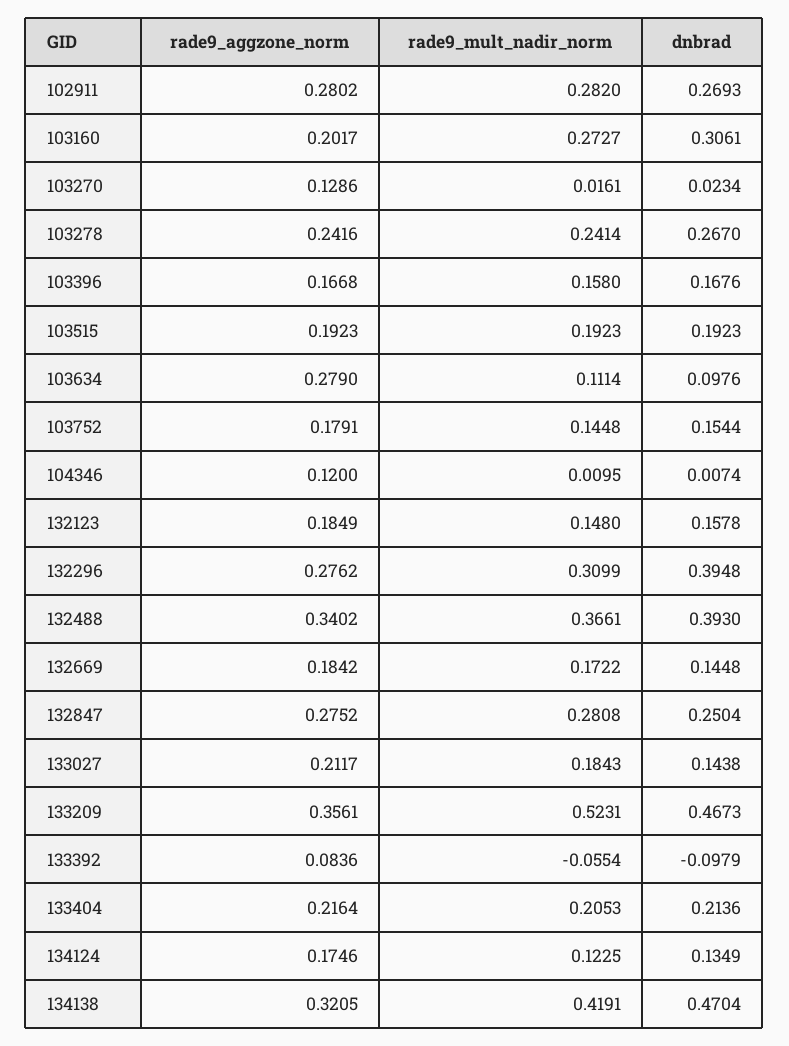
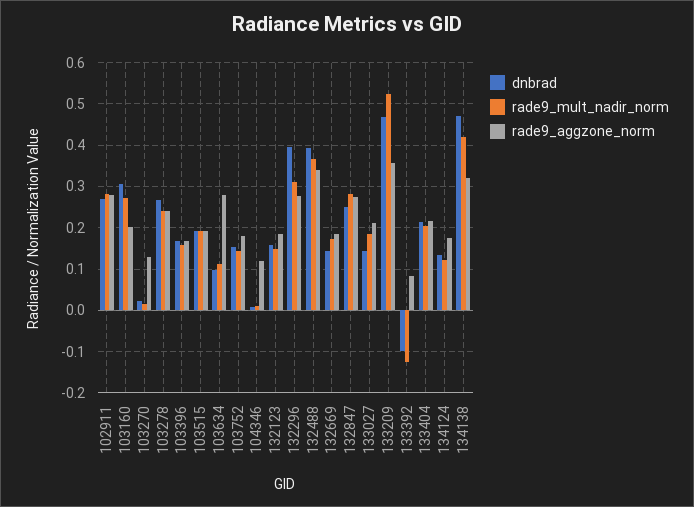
rade9_mult_nadir_norm, 133392: -0.0554 -> -0.12

